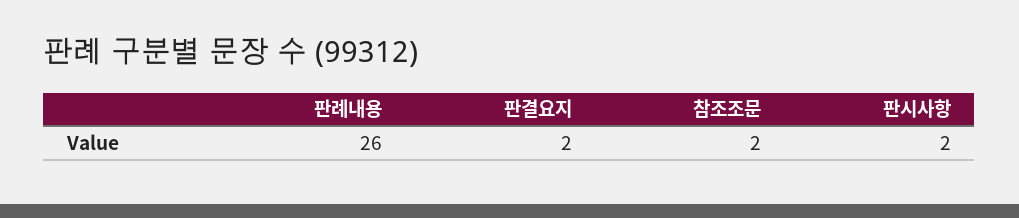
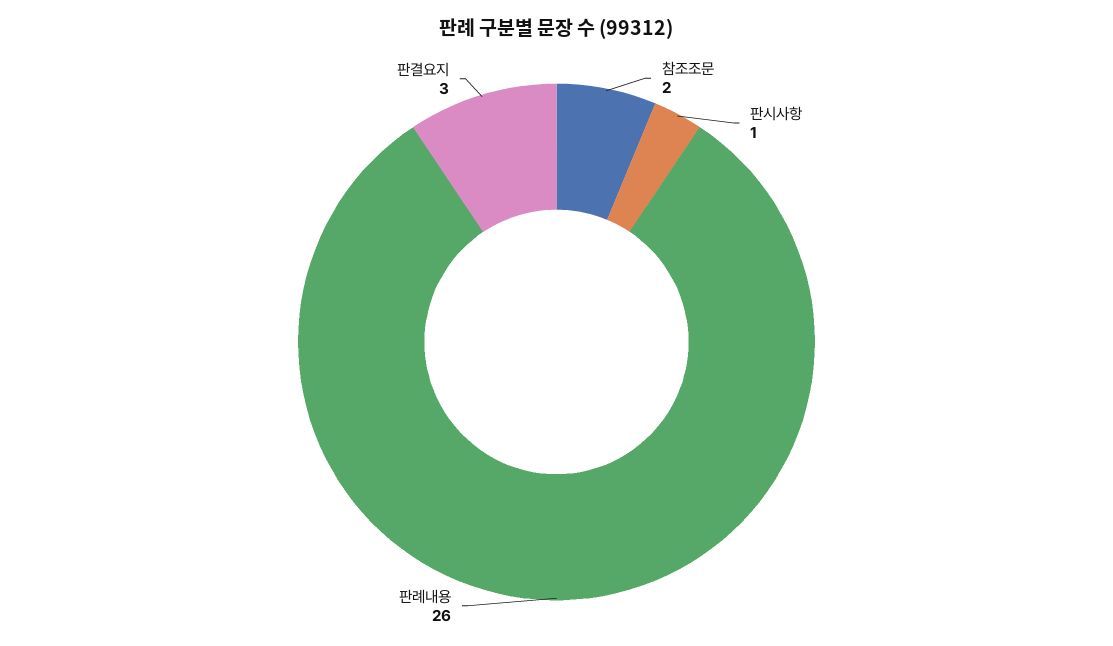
판결요지: 2 -> 3
판시사항: 2 -> 1

